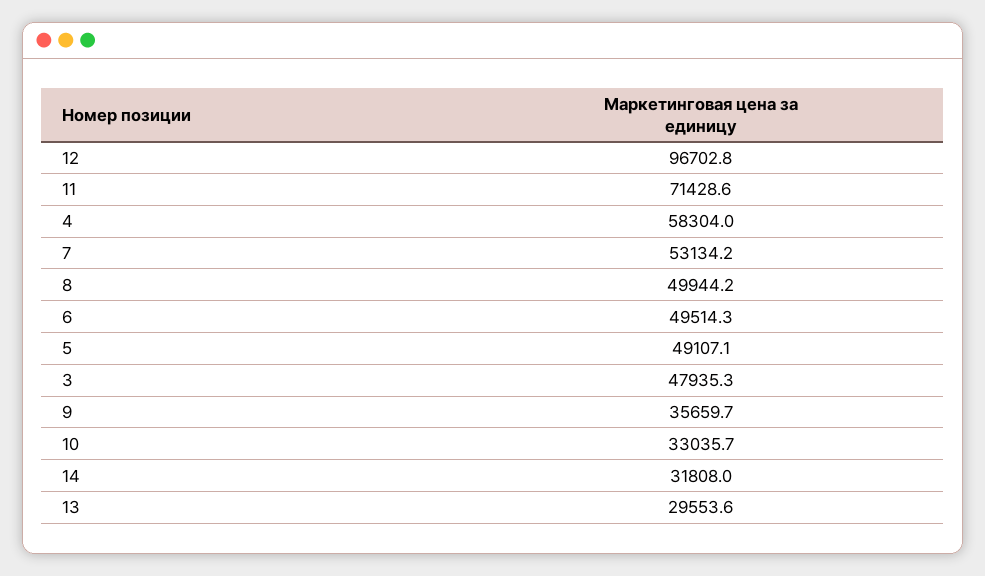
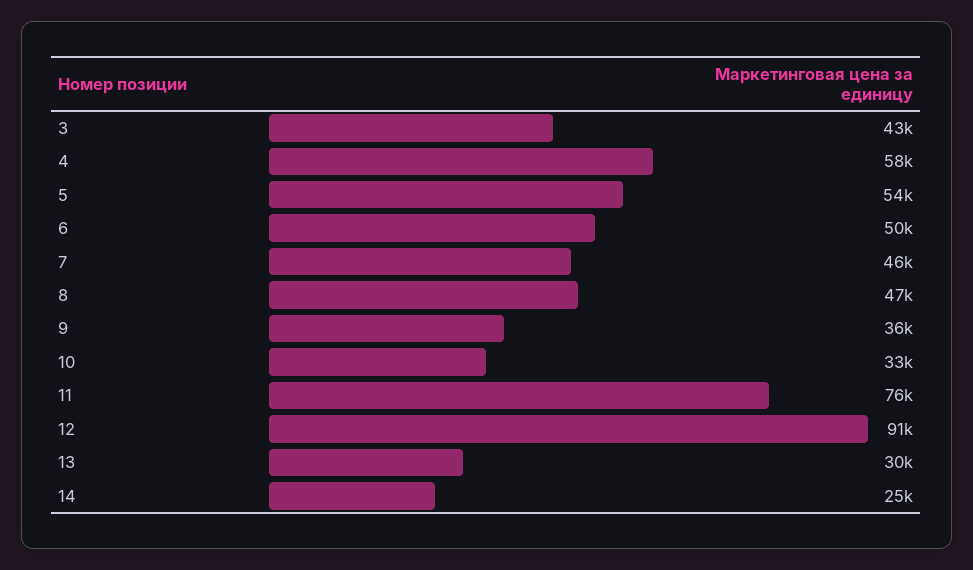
12: 96702.8 -> 91000
11: 71428.6 -> 76000
7: 53134.2 -> 46000
8: 49944.2 -> 47000
5: 49107.1 -> 54000
3: 47935.3 -> 43000
14: 31808 -> 25000

